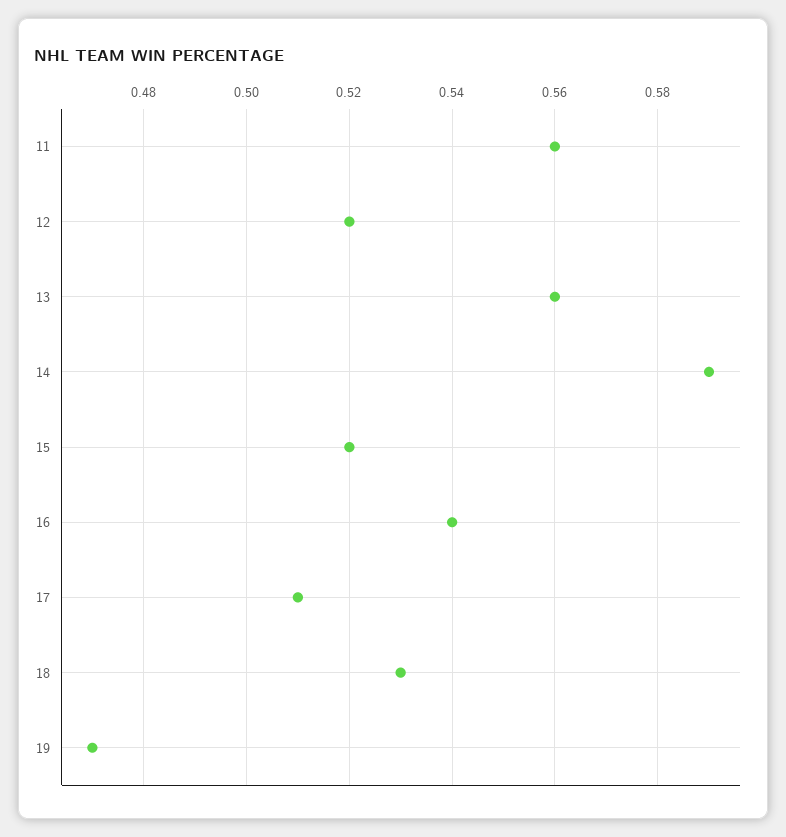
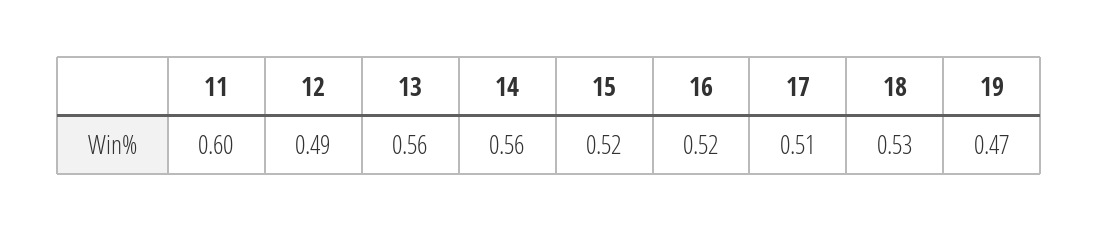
11: 0.56 -> 0.6
12: 0.52 -> 0.49
14: 0.59 -> 0.56
16: 0.54 -> 0.52

